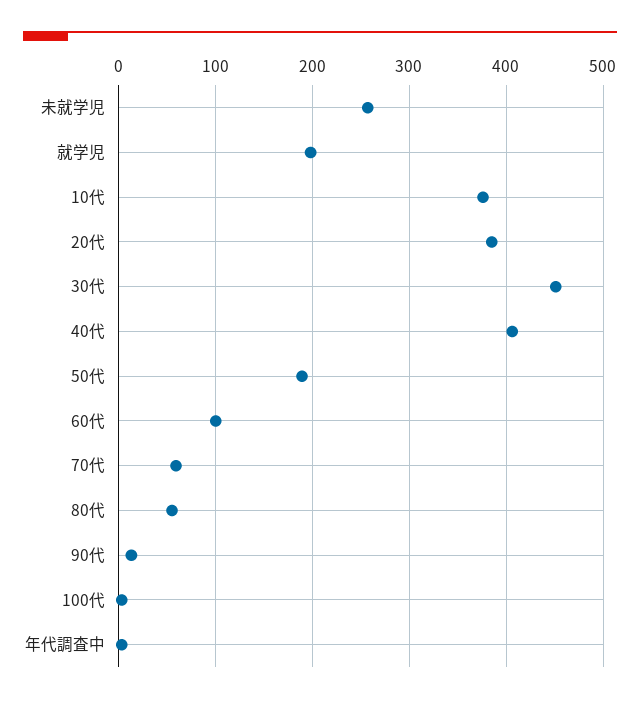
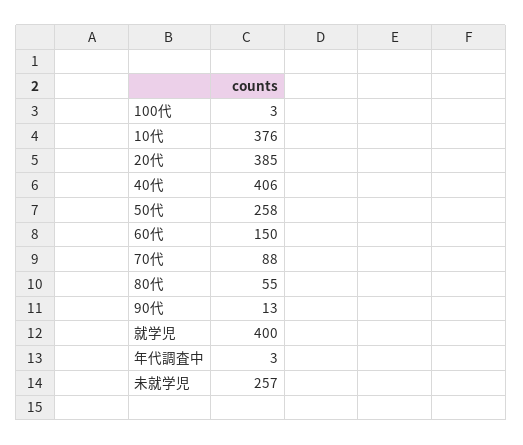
就学児: 200 -> 400
30代: 450 -> none
50代: 190 -> 258
60代: 100 -> 150
70代: 60 -> 88

